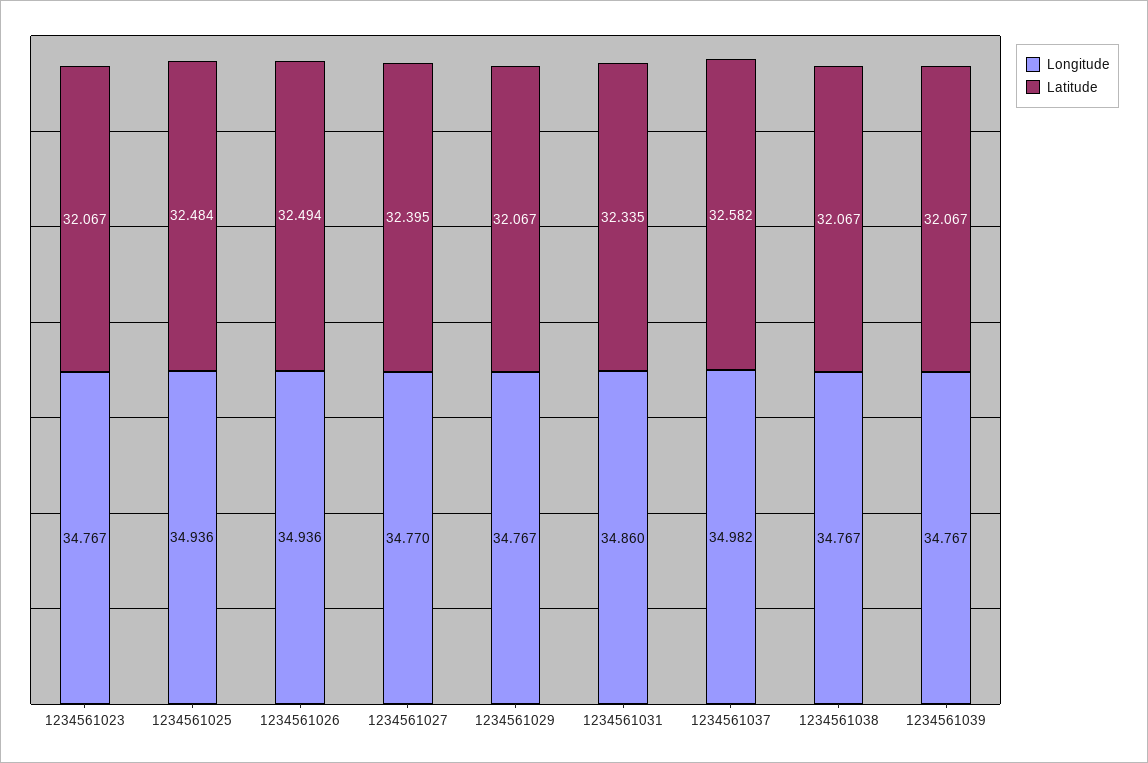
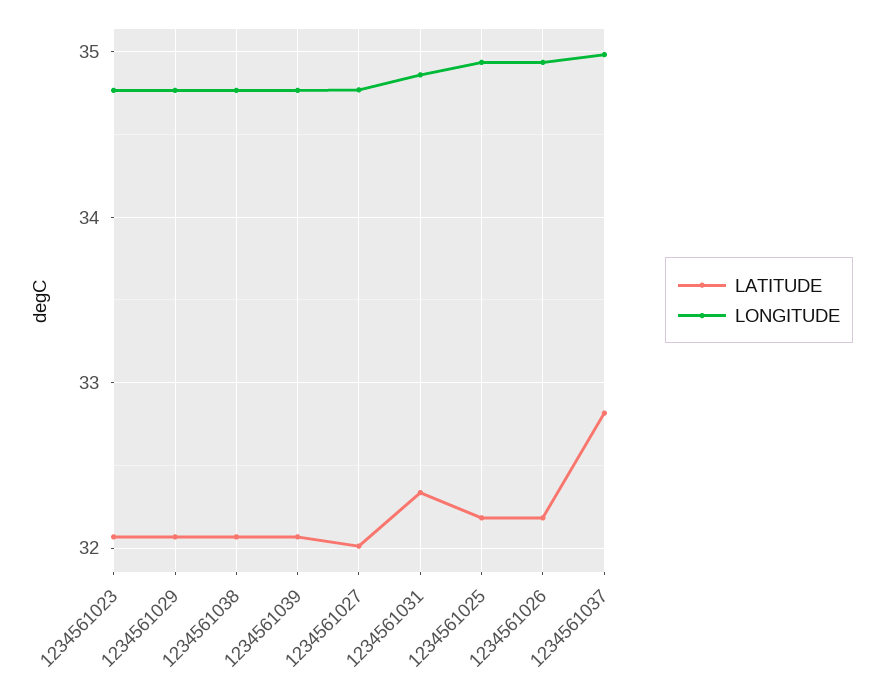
Latitude, 1234561025: 32.484 -> 32.2
Latitude, 1234561026: 32.494 -> 32.2
Latitude, 1234561027: 32.395 -> 32
Latitude, 1234561037: 32.582 -> 32.8

